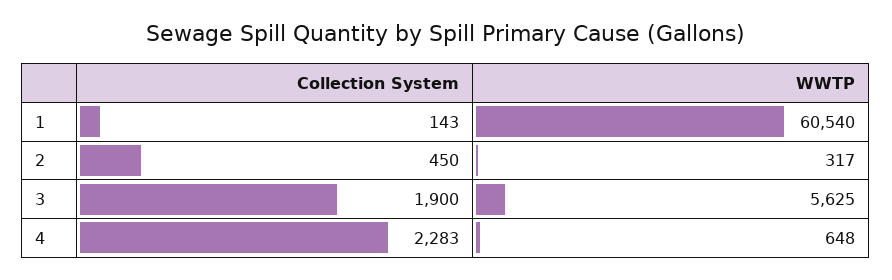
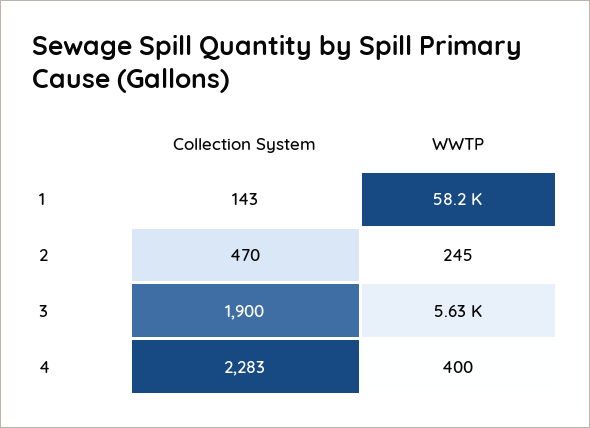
WWTP, 1: 60540 -> 58200
Collection System, 2: 450 -> 470
WWTP, 2: 317 -> 245
WWTP, 4: 648 -> 400

